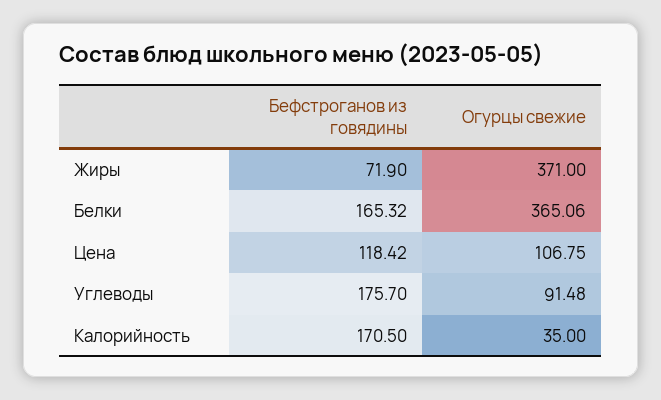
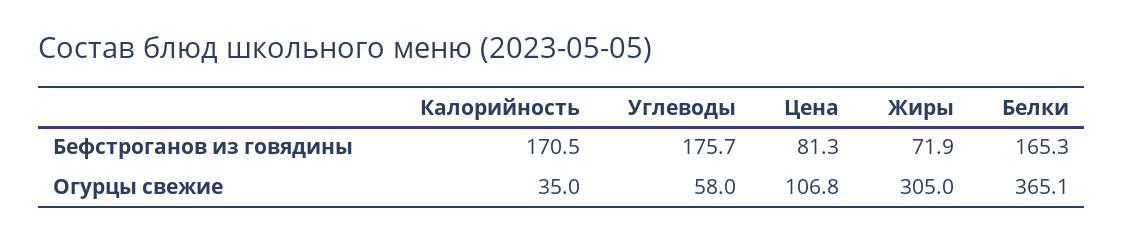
Огурцы свежие, Жиры: 371 -> 305
Бефстроганов из говядины, Цена: 118.42 -> 81.3
Огурцы свежие, Углеводы: 91.48 -> 58

